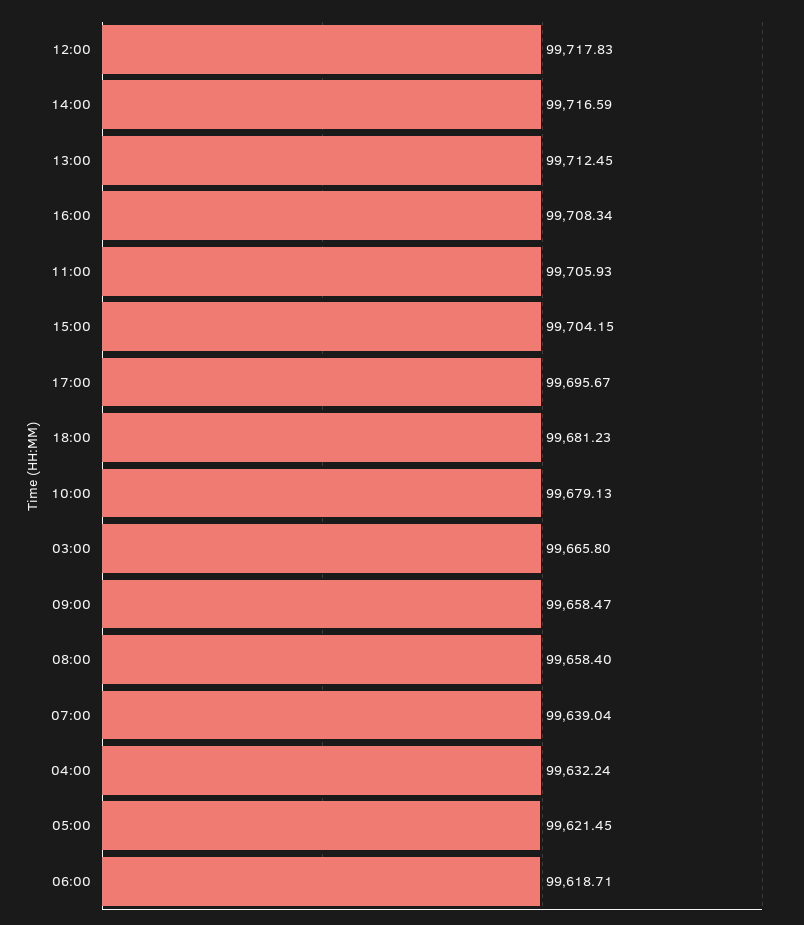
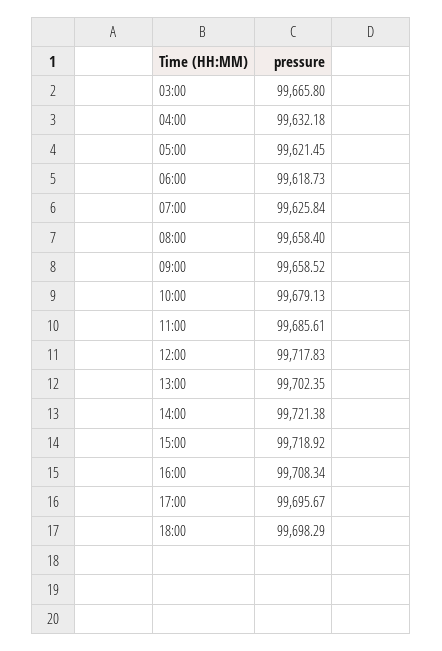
14:00: 99716.59 -> 99721.38
13:00: 99712.45 -> 99702.35
11:00: 99705.93 -> 99685.61
15:00: 99704.15 -> 99718.92
18:00: 99681.23 -> 99698.29
09:00: 99658.47 -> 99658.52
07:00: 99639.04 -> 99625.84
04:00: 99632.24 -> 99632.18
06:00: 99618.71 -> 99618.73

